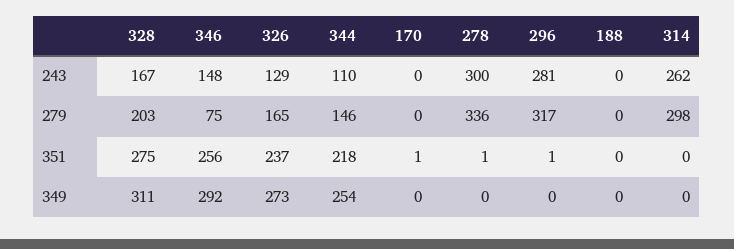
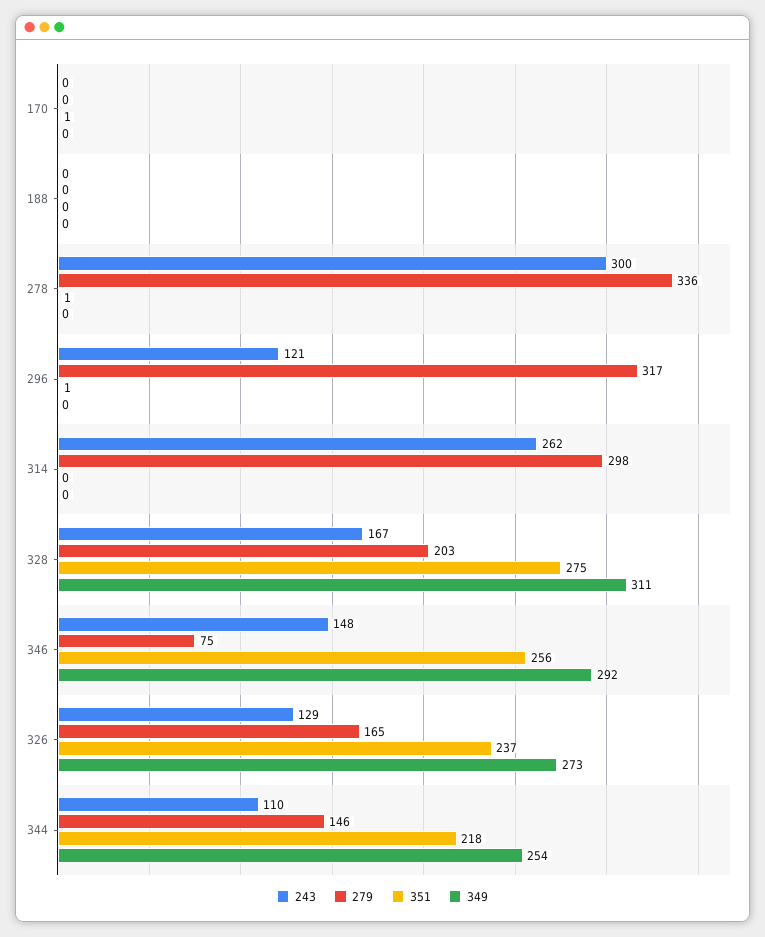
243, 296: 281 -> 121

